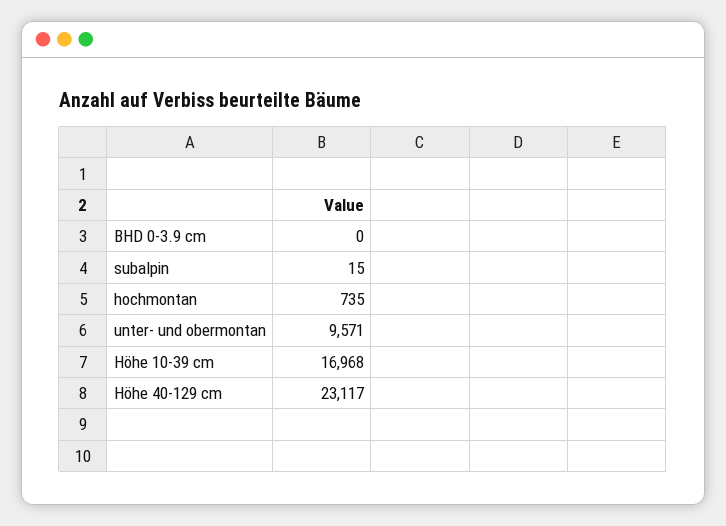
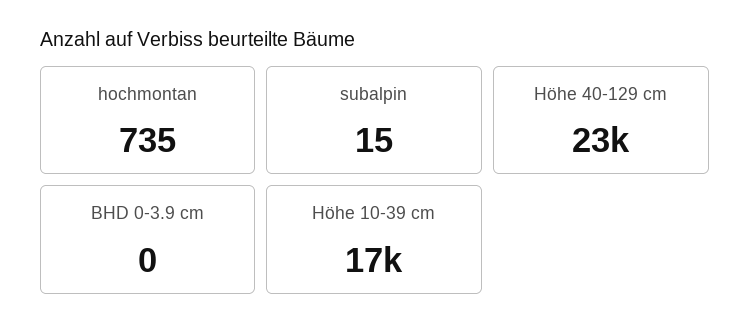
unter- und obermontan: 9571 -> none

